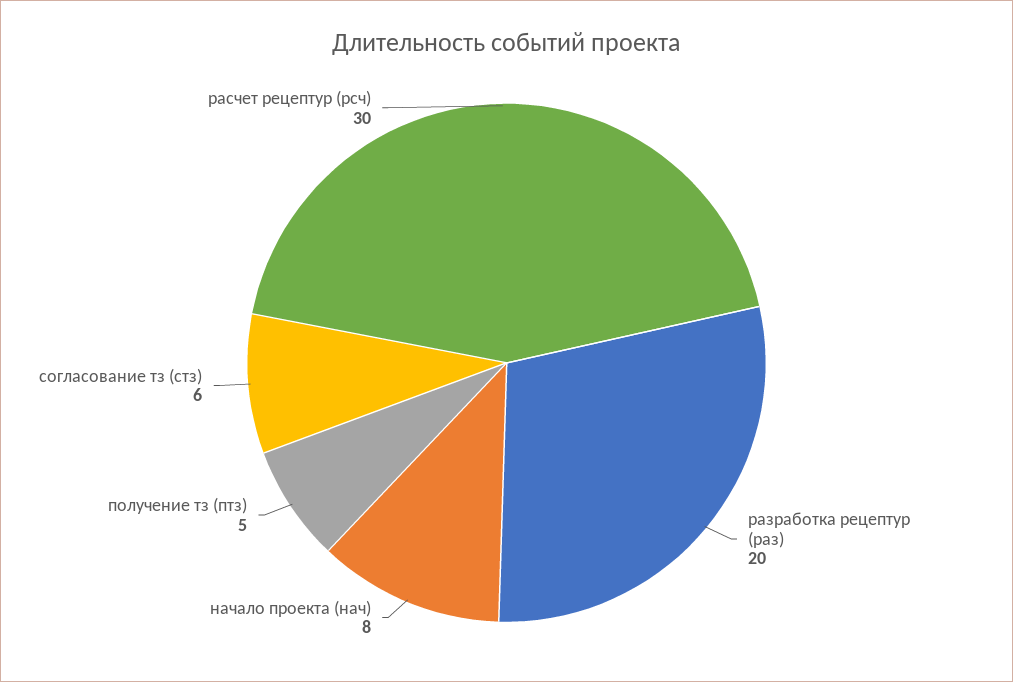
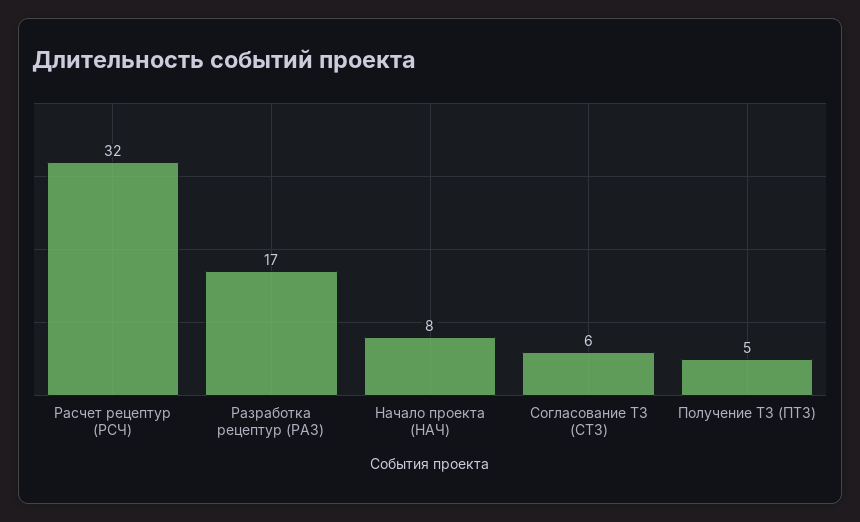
разработка рецептур (раз): 20 -> 17
расчет рецептур (рсч): 30 -> 32

